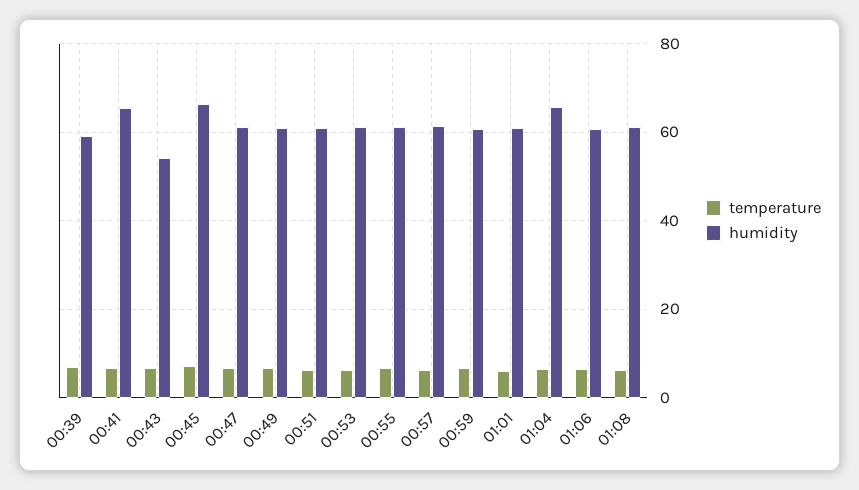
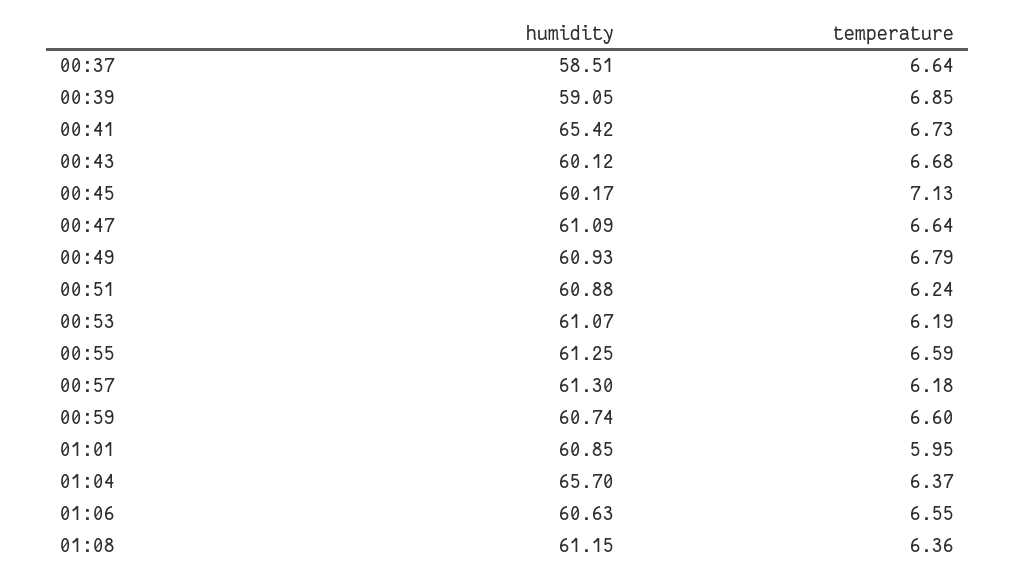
humidity, 00:43: 54 -> 60.12
humidity, 00:45: 66 -> 60.17
humidity, 00:37: none -> 58.51
temperature, 00:37: none -> 6.64

